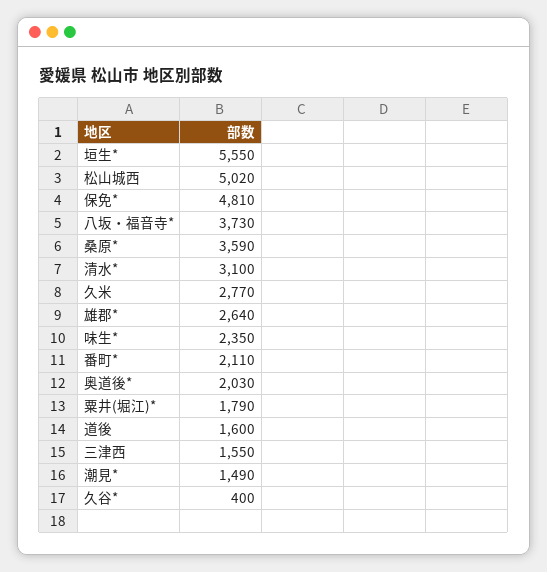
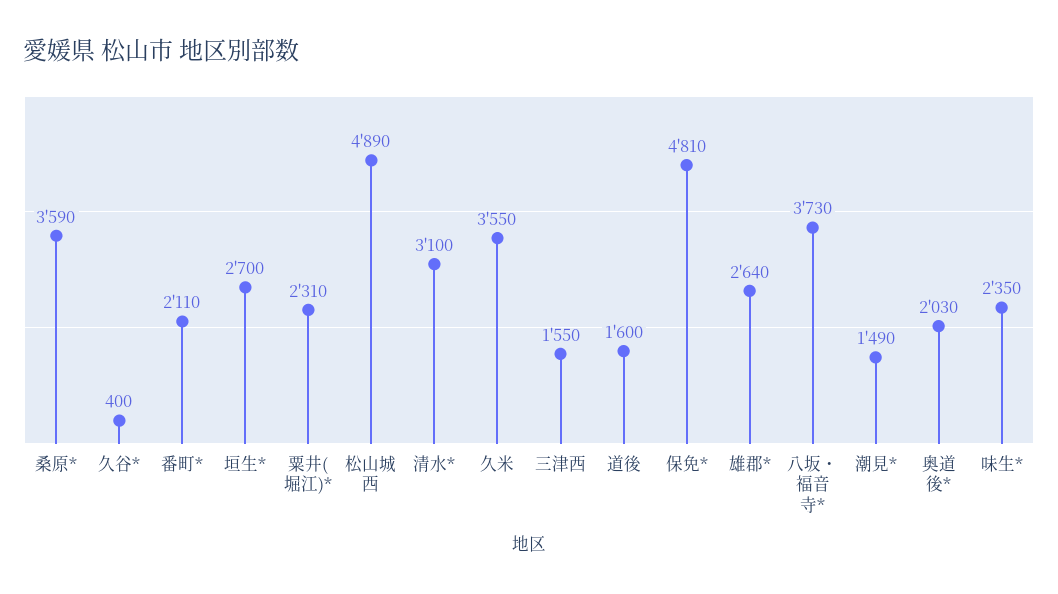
垣生*: 5550 -> 2700
松山城西: 5020 -> 4890
久米: 2770 -> 3550
粟井(堀江)*: 1790 -> 2310

